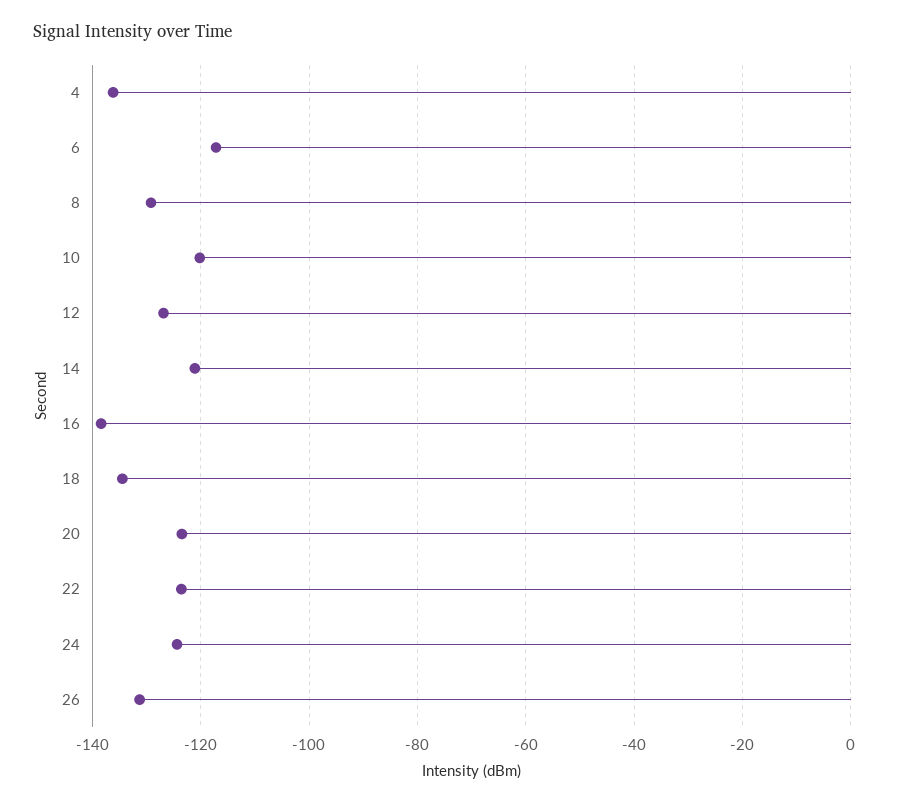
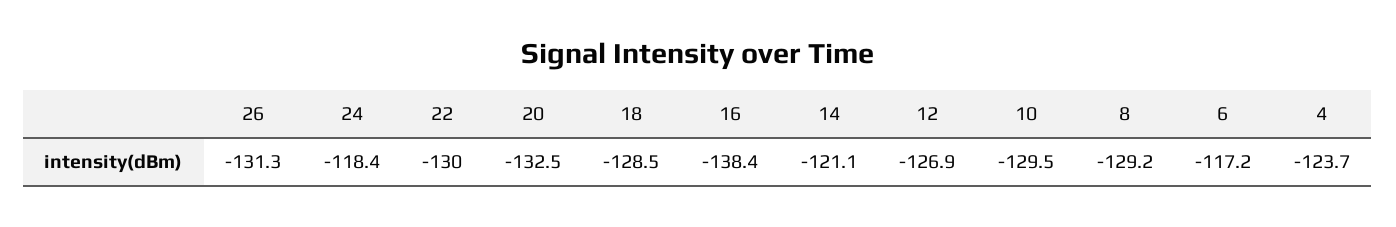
4: -136 -> -123.7
10: -120 -> -129.5
18: -134 -> -128.5
20: -124 -> -132.5
22: -124 -> -130
24: -124 -> -118.4

